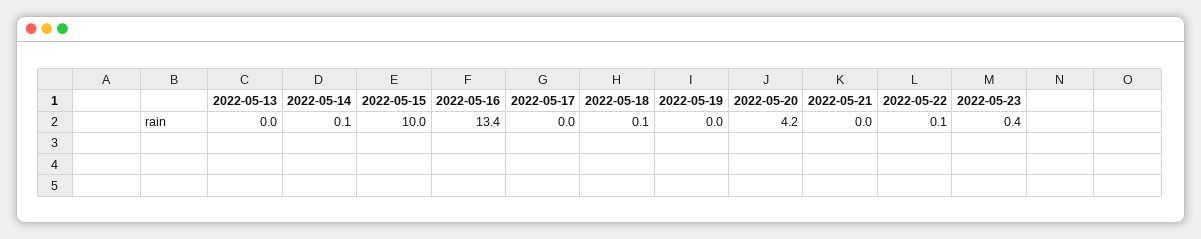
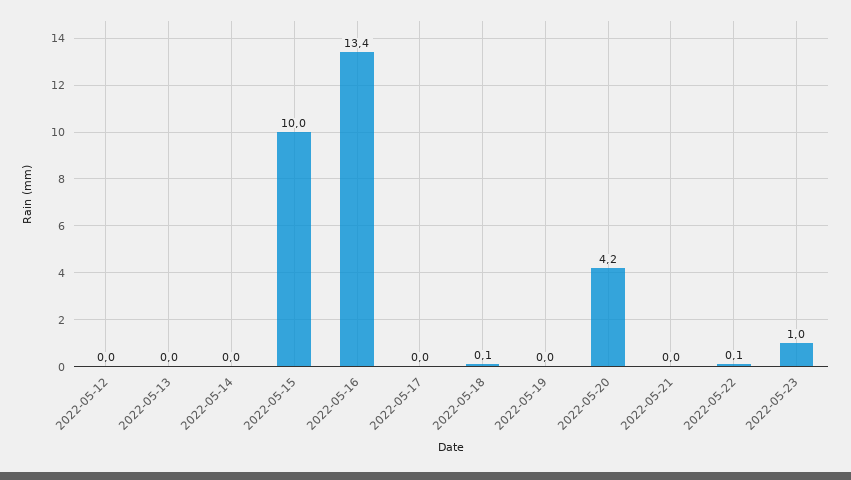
2022-05-14: 0.1 -> 0
2022-05-23: 0.4 -> 1
2022-05-12: none -> 0

